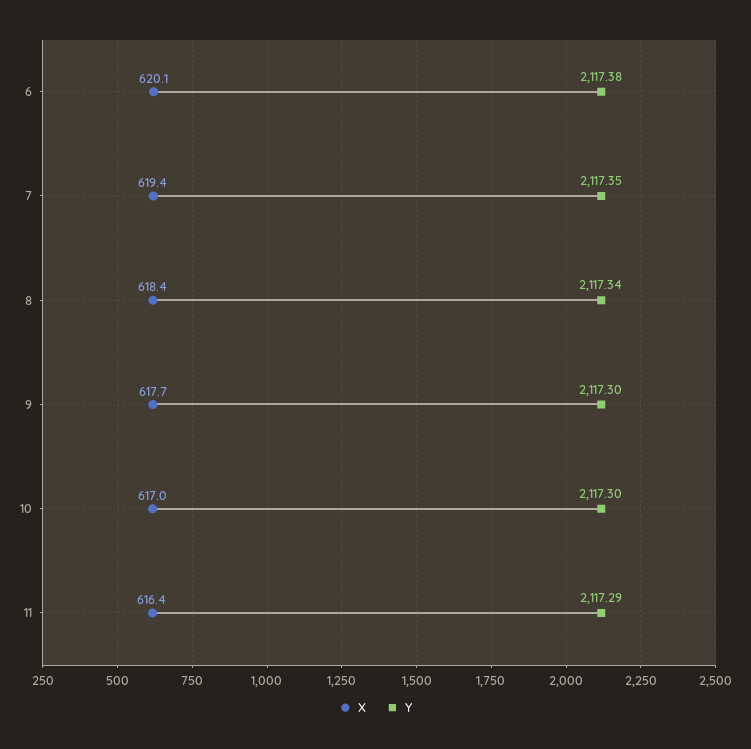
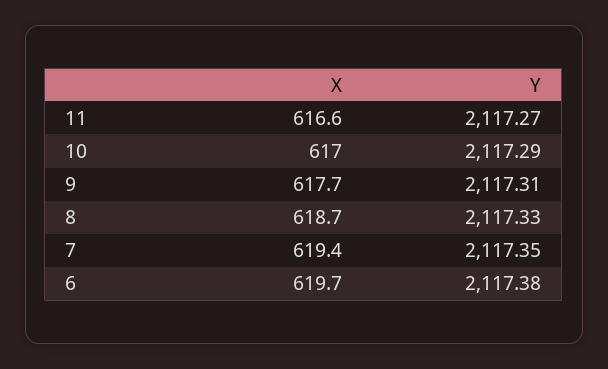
X, 6: 620.1 -> 619.7
X, 8: 618.4 -> 618.7
Y, 8: 2117.34 -> 2117.33
Y, 9: 2117.3 -> 2117.31
Y, 10: 2117.3 -> 2117.29
X, 11: 616.4 -> 616.6
Y, 11: 2117.29 -> 2117.27

